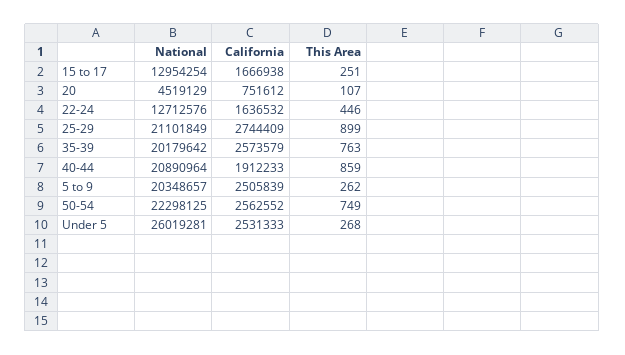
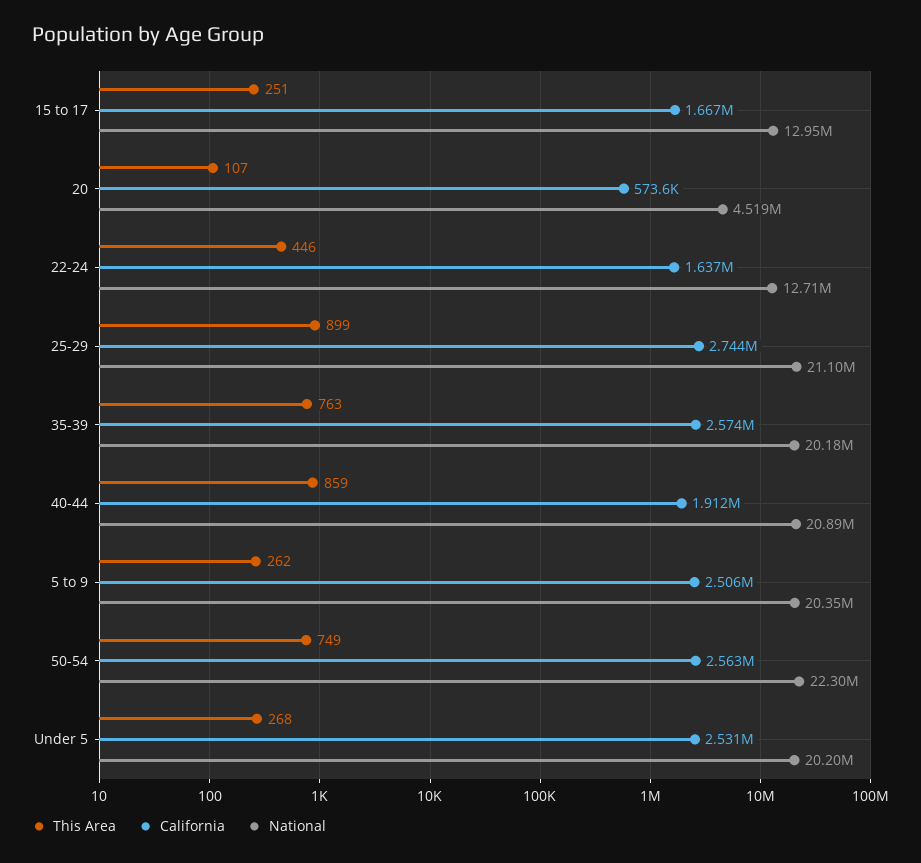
California, 20: 751612 -> 573600
National, Under 5: 26019281 -> 20200000

